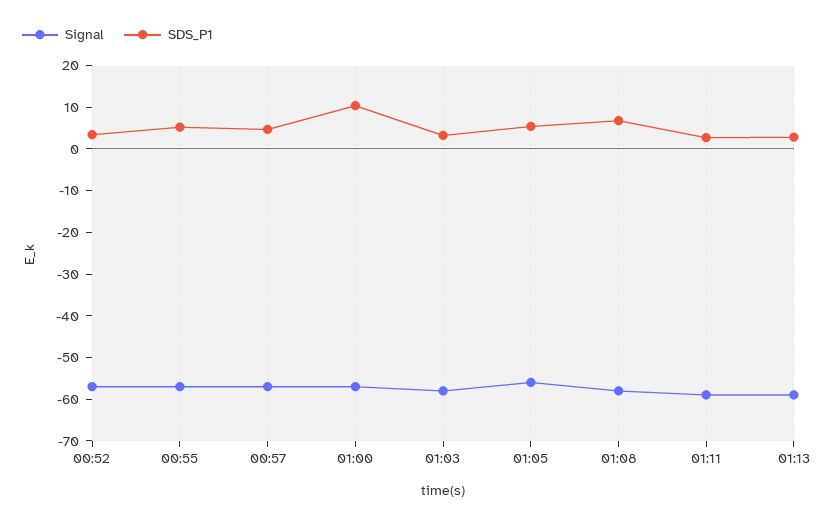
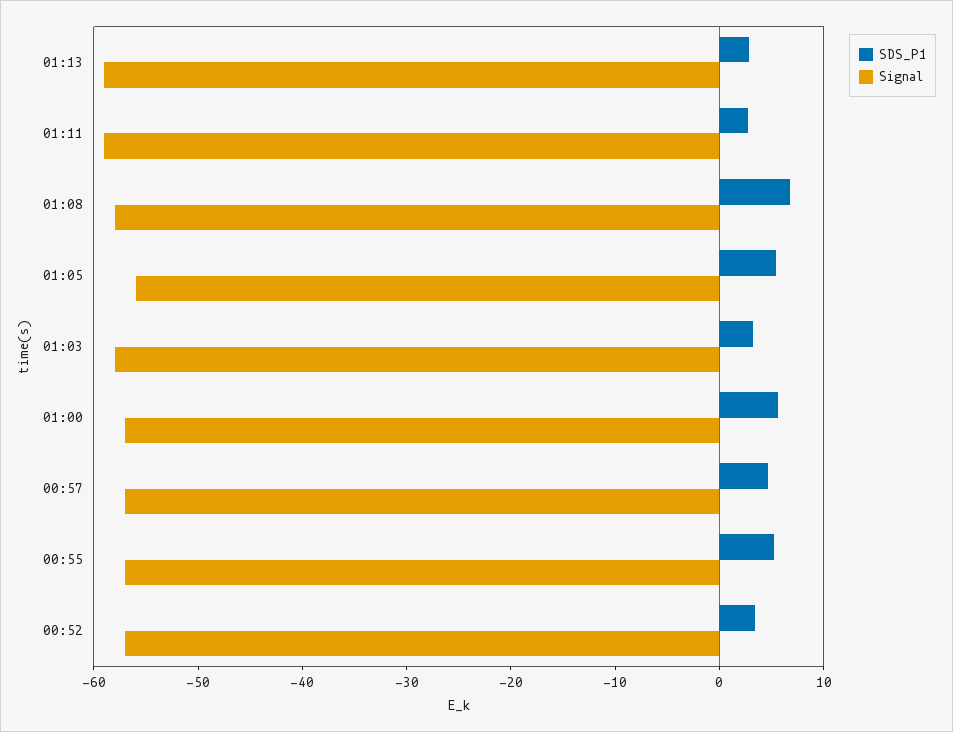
SDS_P1, 01:00: 10 -> 6

